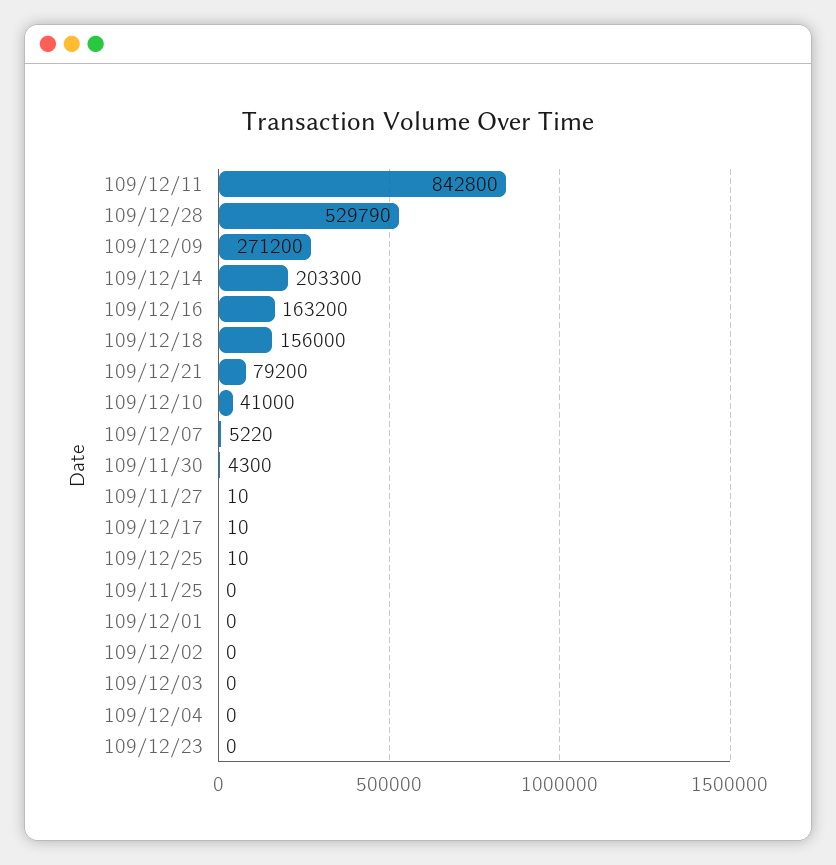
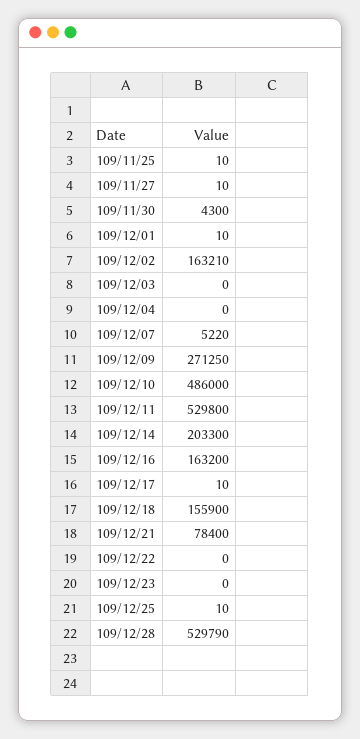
109/12/11: 842800 -> 529800
109/12/09: 271200 -> 271250
109/12/18: 156000 -> 155900
109/12/21: 79200 -> 78400
109/12/10: 41000 -> 486000
109/11/25: 0 -> 10
109/12/01: 0 -> 10
109/12/02: 0 -> 163210
109/12/22: none -> 0

